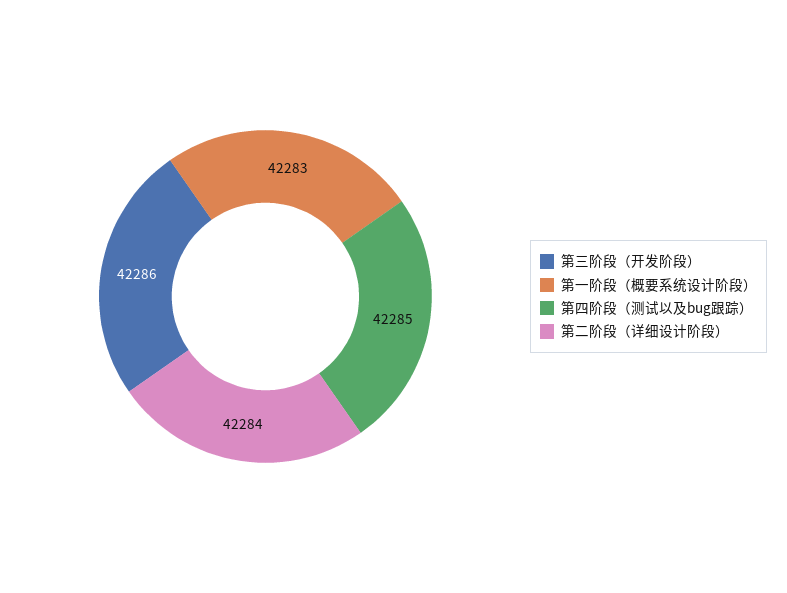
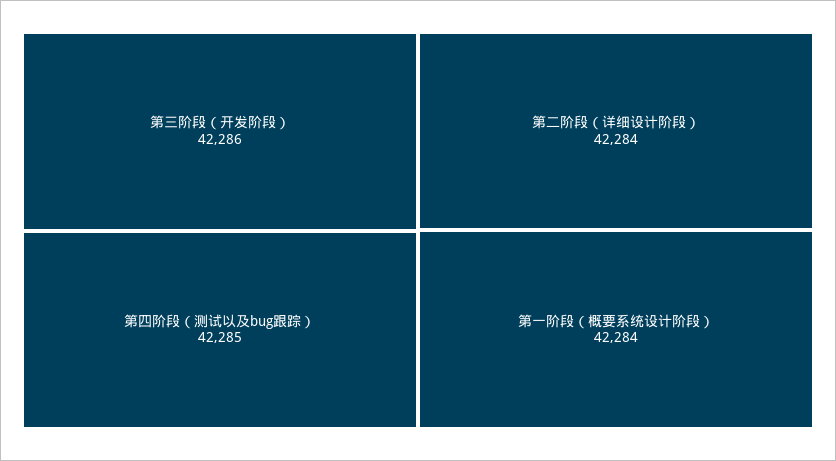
第一阶段（概要系统设计阶段）: 42283 -> 42284

